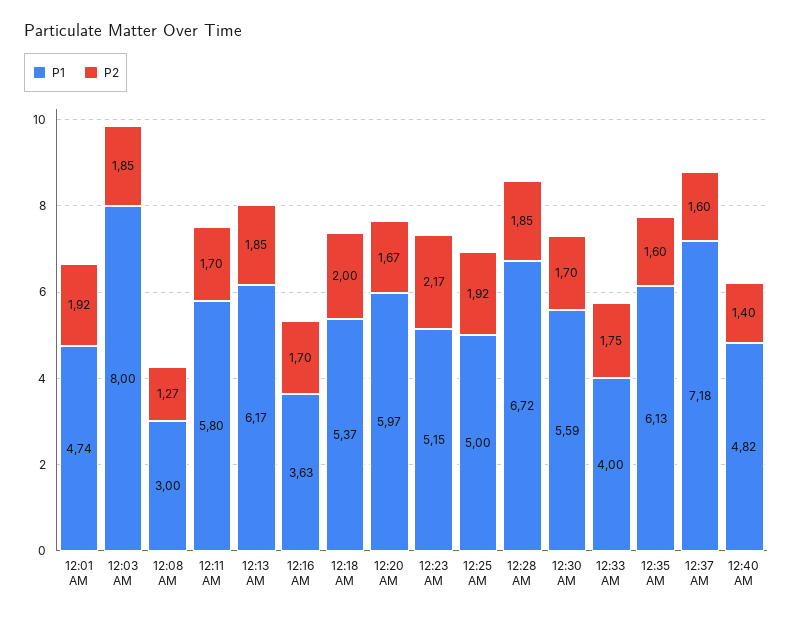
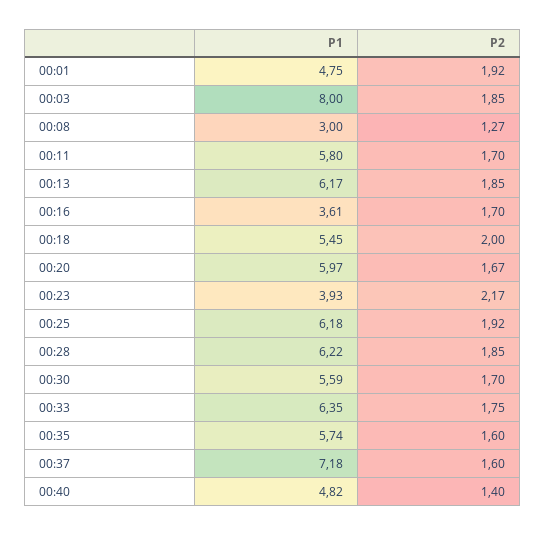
P1, 12:01 AM: 4.74 -> 4.75
P1, 12:16 AM: 3.63 -> 3.61
P1, 12:18 AM: 5.37 -> 5.45
P1, 12:23 AM: 5.15 -> 3.93
P1, 12:25 AM: 5 -> 6.18
P1, 12:28 AM: 6.72 -> 6.22
P1, 12:33 AM: 4 -> 6.35
P1, 12:35 AM: 6.13 -> 5.74

